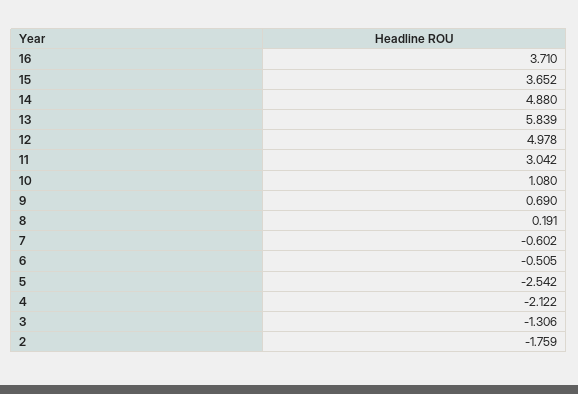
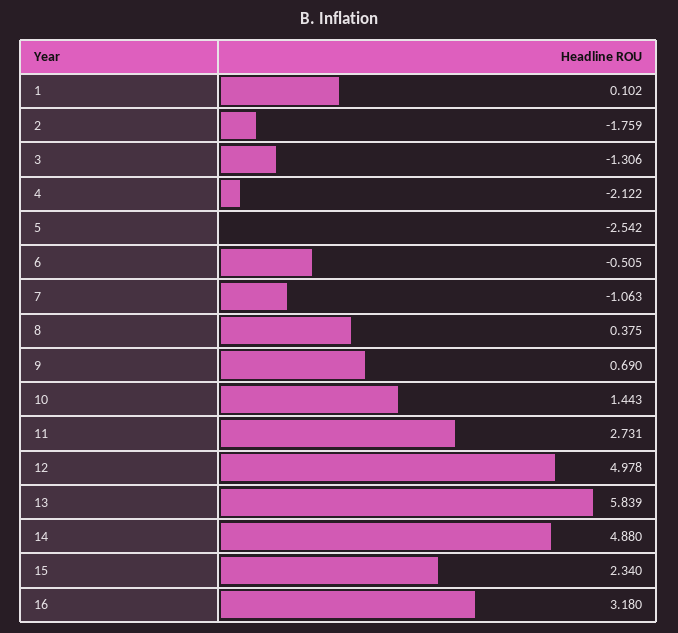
16: 3.71 -> 3.18
15: 3.652 -> 2.34
11: 3.042 -> 2.731
10: 1.08 -> 1.443
8: 0.191 -> 0.375
7: -0.602 -> -1.063
1: none -> 0.102

